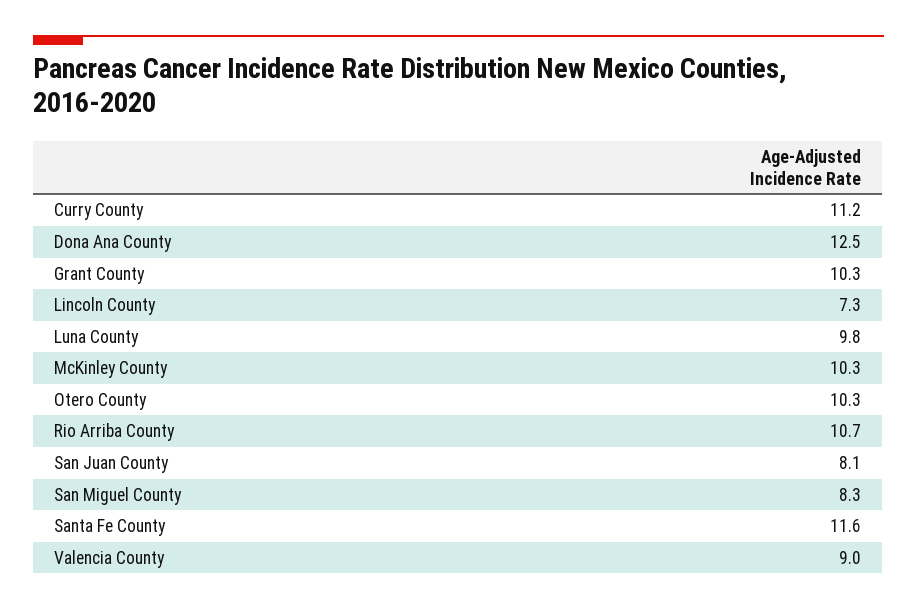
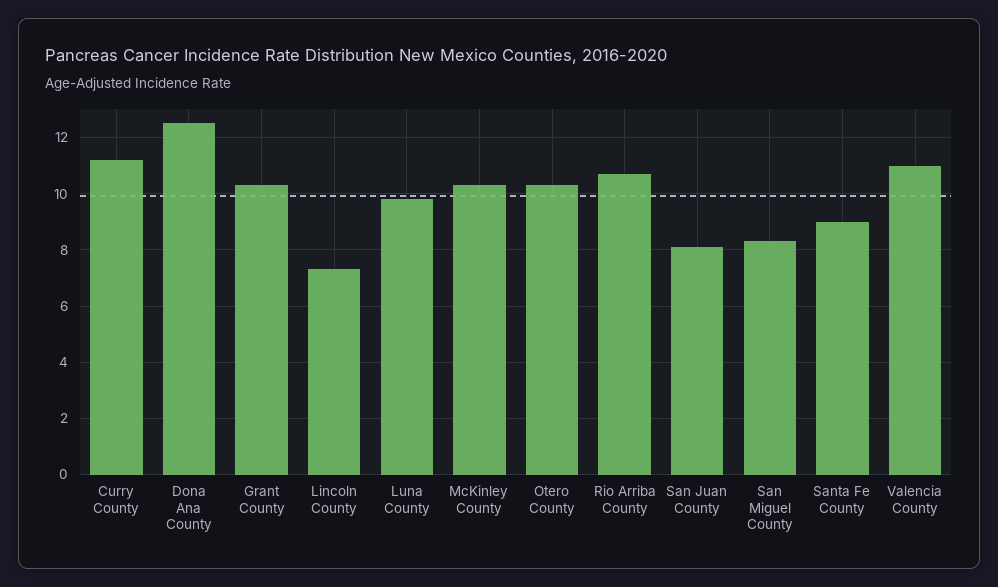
Santa Fe County: 11.6 -> 9
Valencia County: 9 -> 11

